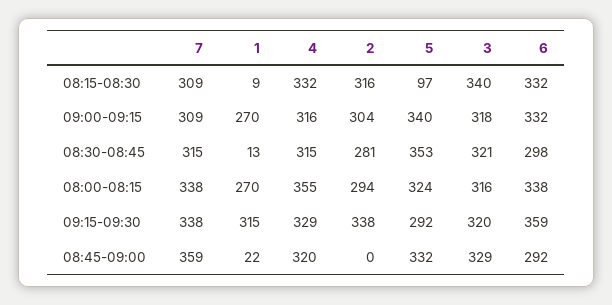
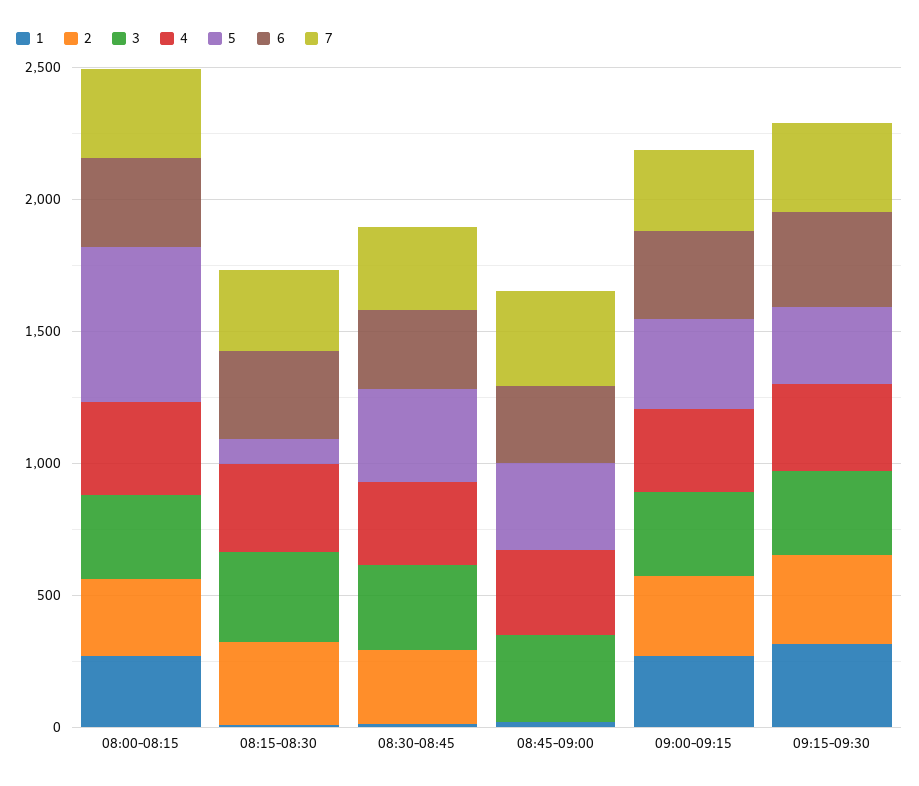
5, 08:00-08:15: 324 -> 600

